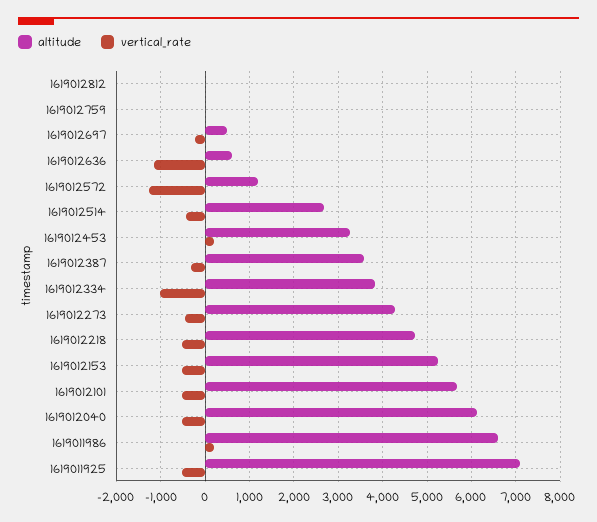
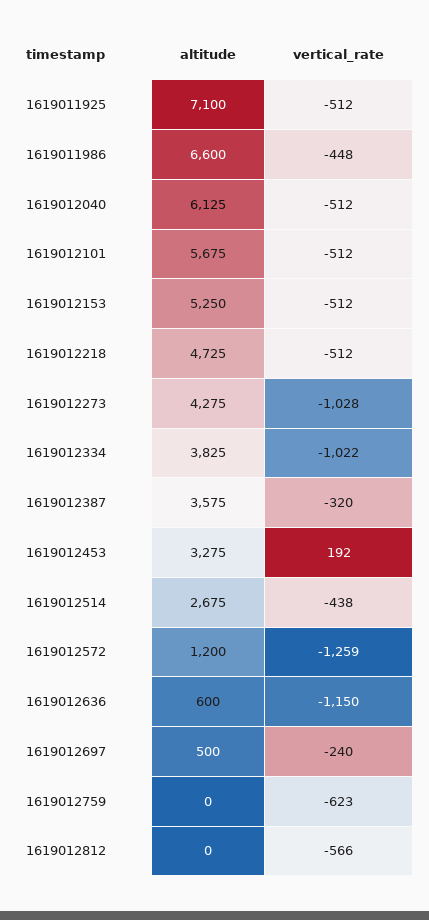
vertical_rate, 1619012812: 0 -> -566
vertical_rate, 1619012759: 0 -> -623
vertical_rate, 1619012273: -400 -> -1028
vertical_rate, 1619011986: 200 -> -448

